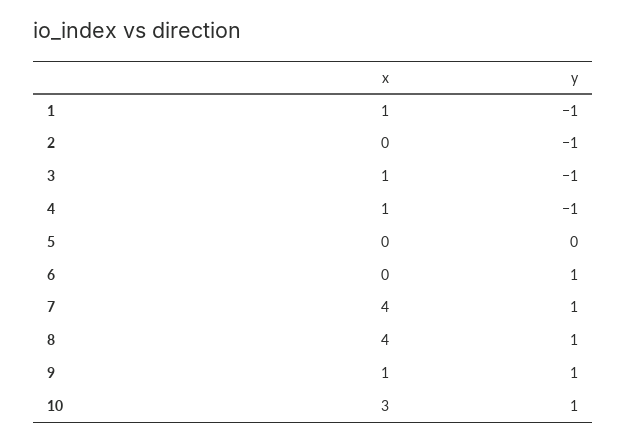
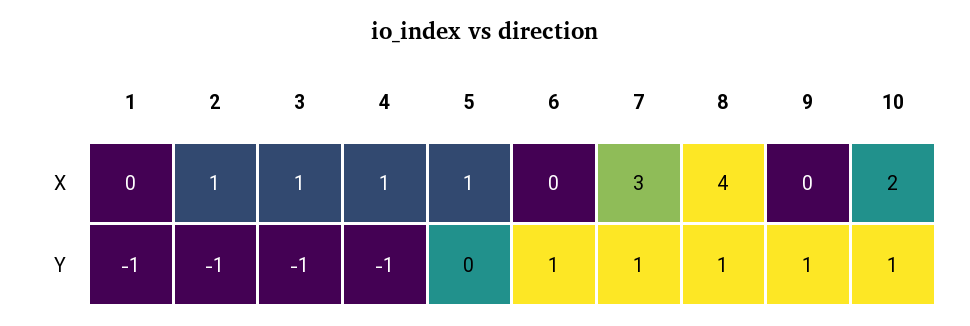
x, 1: 1 -> 0
x, 2: 0 -> 1
x, 5: 0 -> 1
x, 7: 4 -> 3
x, 9: 1 -> 0
x, 10: 3 -> 2

